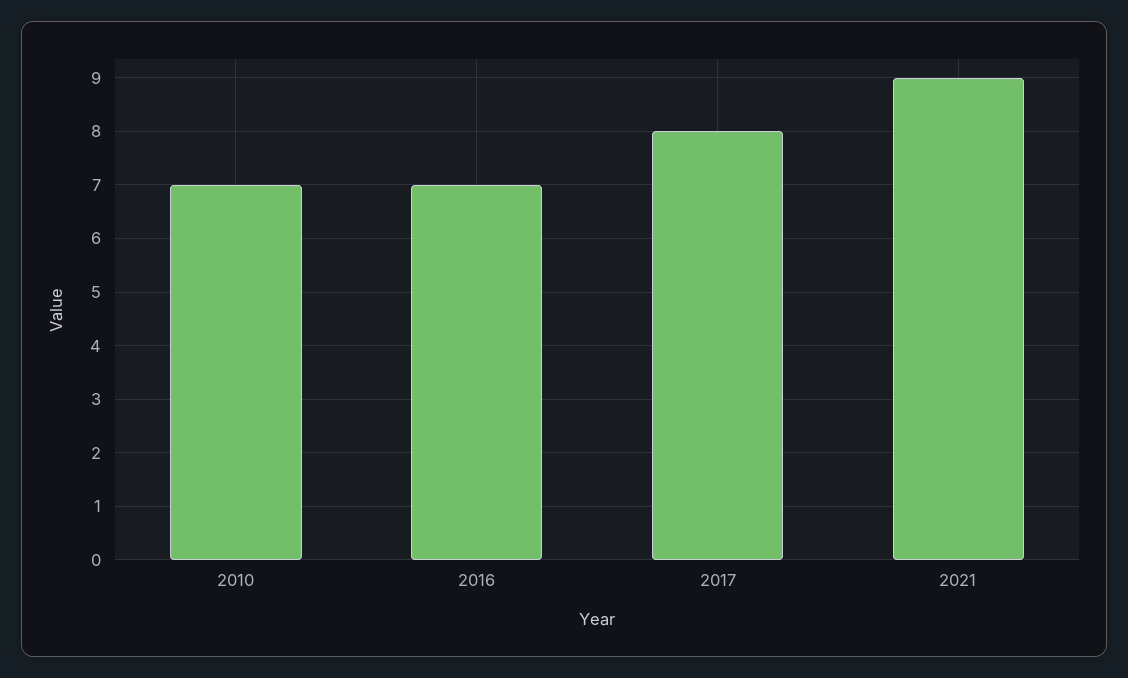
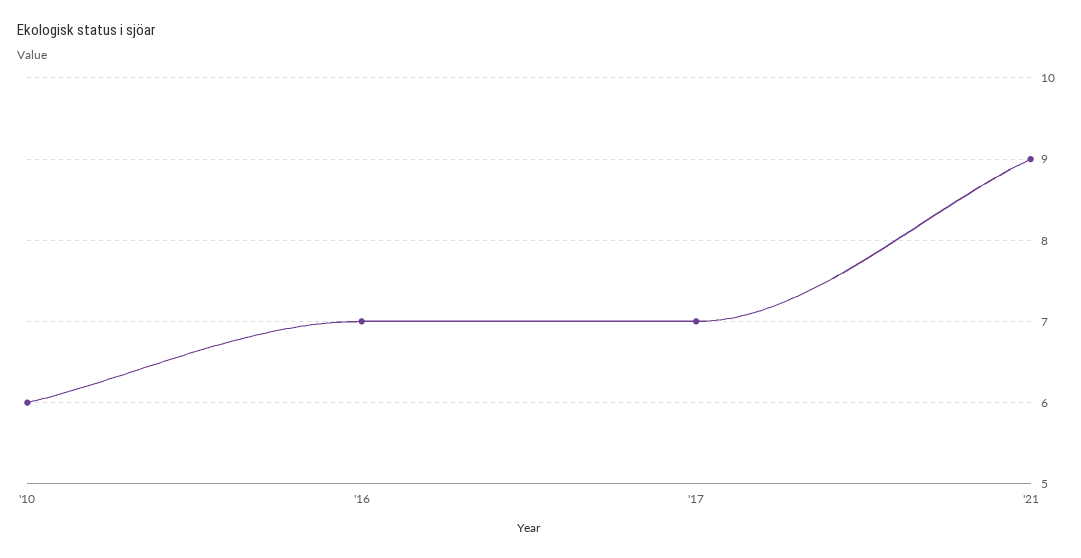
2010: 7 -> 6
2017: 8 -> 7

